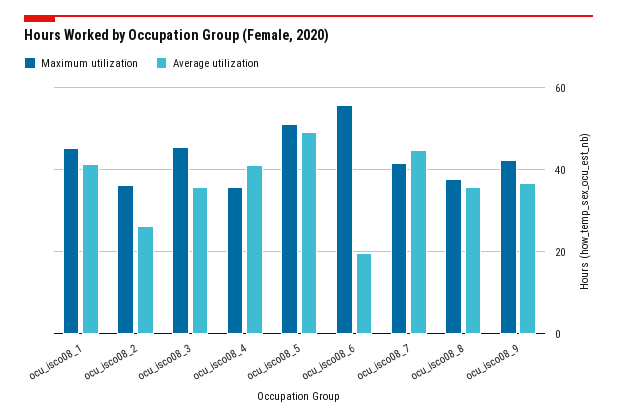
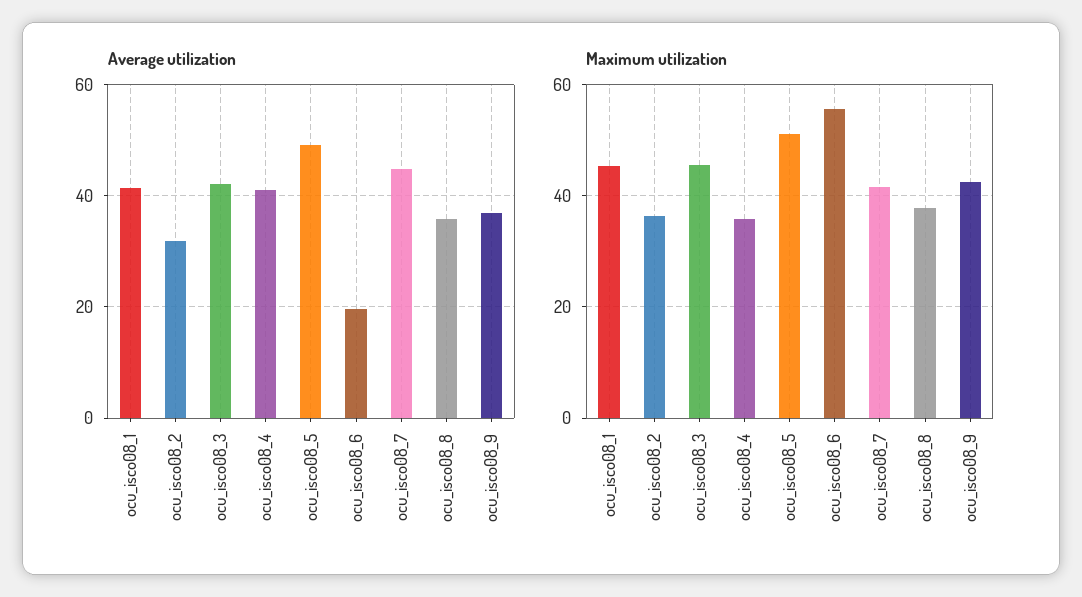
Average utilization, ocu_isco08_2: 26 -> 32
Average utilization, ocu_isco08_3: 36 -> 42

